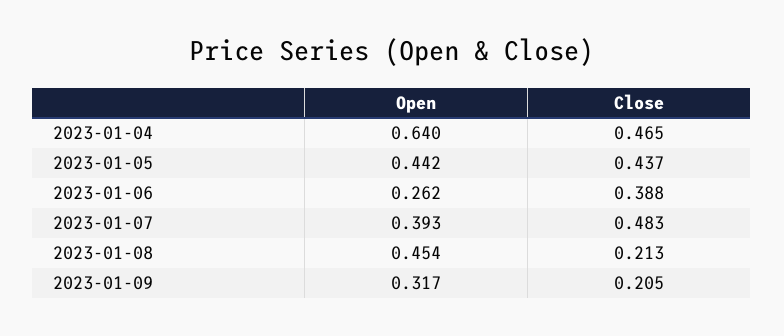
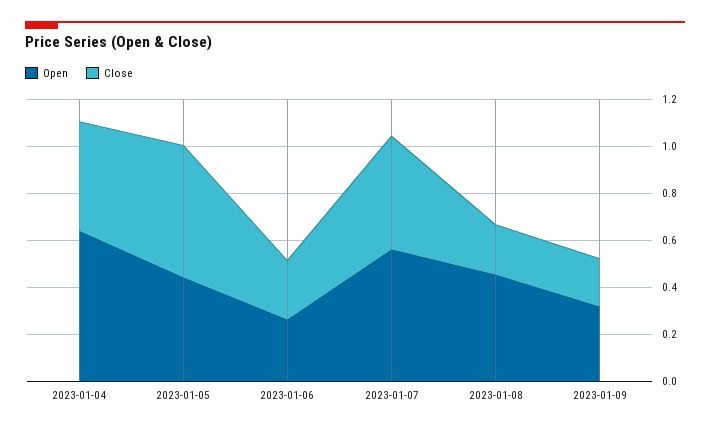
Close, 2023-01-05: 0.437 -> 0.55
Close, 2023-01-06: 0.388 -> 0.25
Open, 2023-01-07: 0.393 -> 0.55

